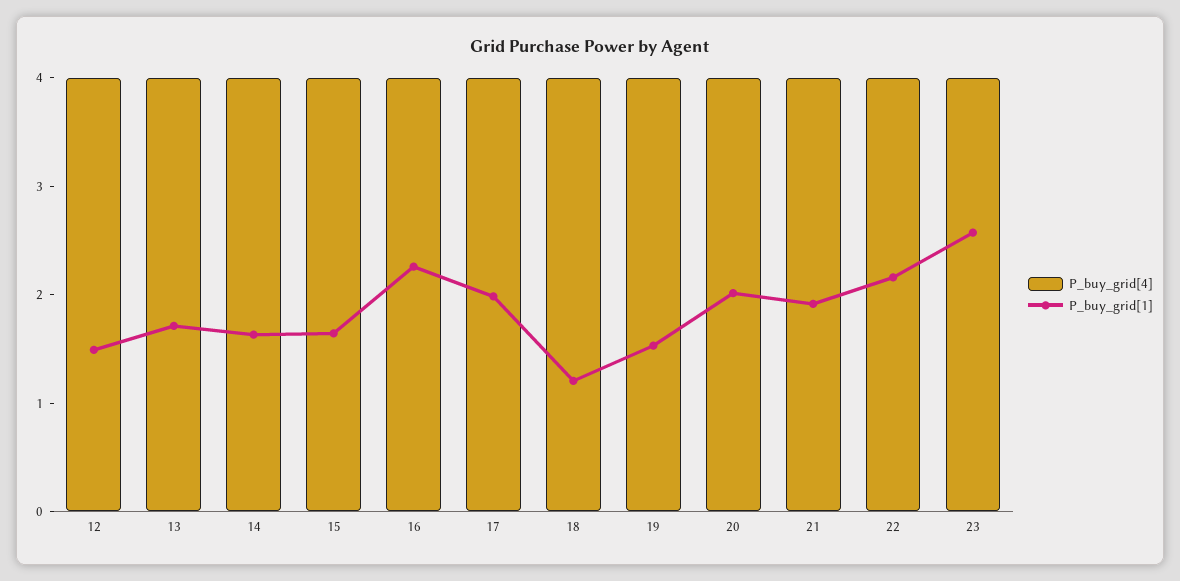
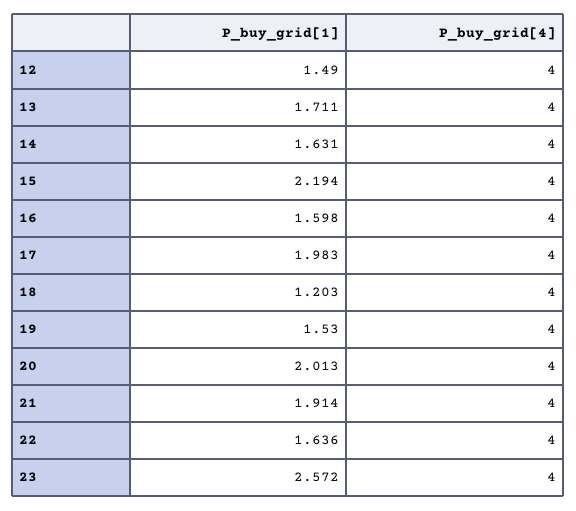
P_buy_grid[1], 15: 1.6 -> 2.194
P_buy_grid[1], 16: 2.2 -> 1.598
P_buy_grid[1], 22: 2.2 -> 1.636

